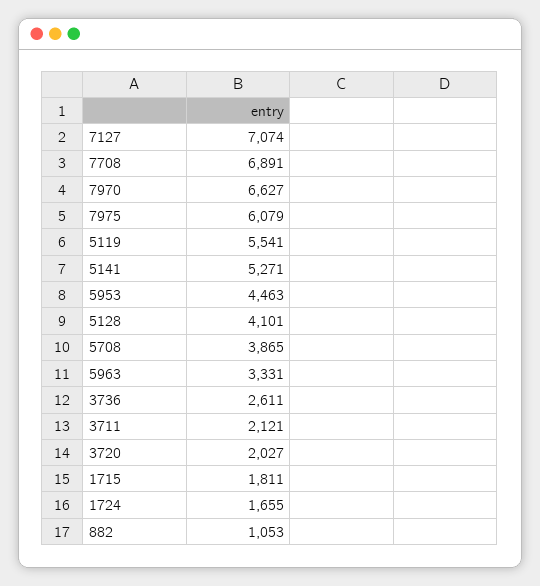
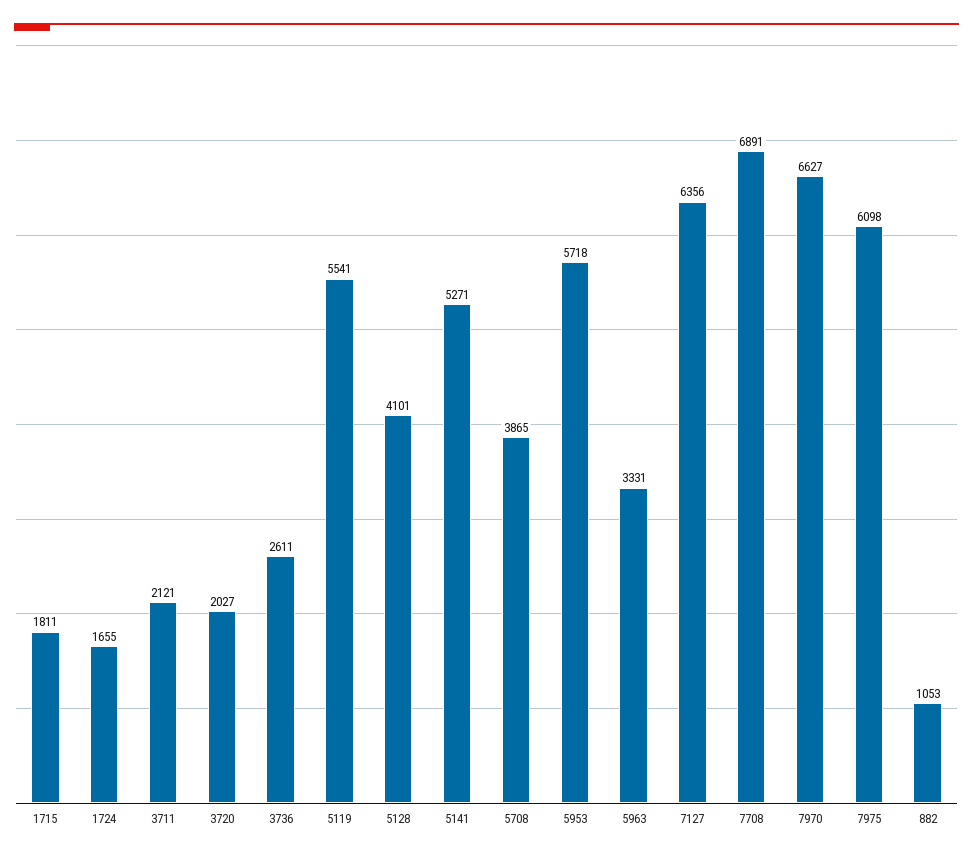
7127: 7074 -> 6356
7975: 6079 -> 6098
5953: 4463 -> 5718

